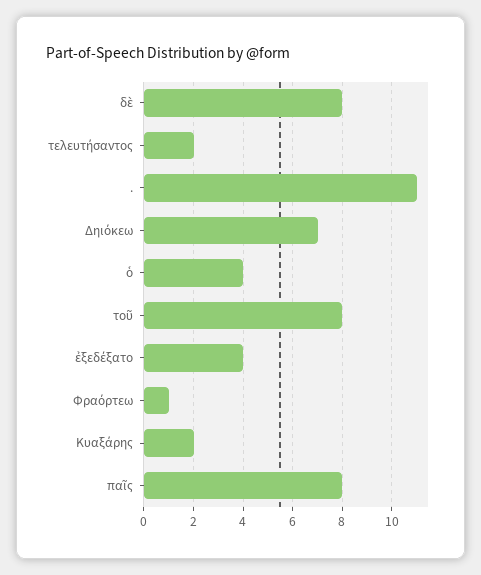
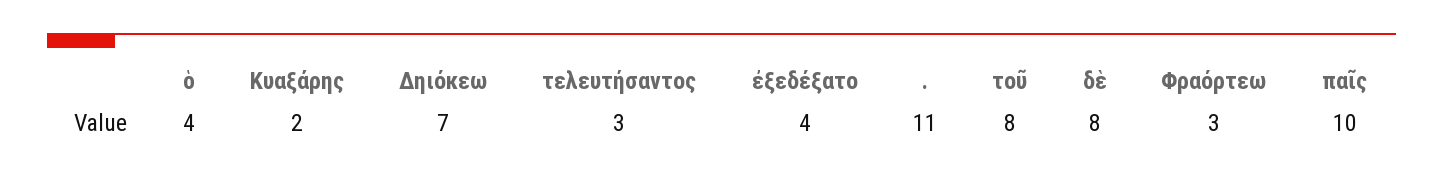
τελευτήσαντος: 2 -> 3
Φραόρτεω: 1 -> 3
παῖς: 8 -> 10

